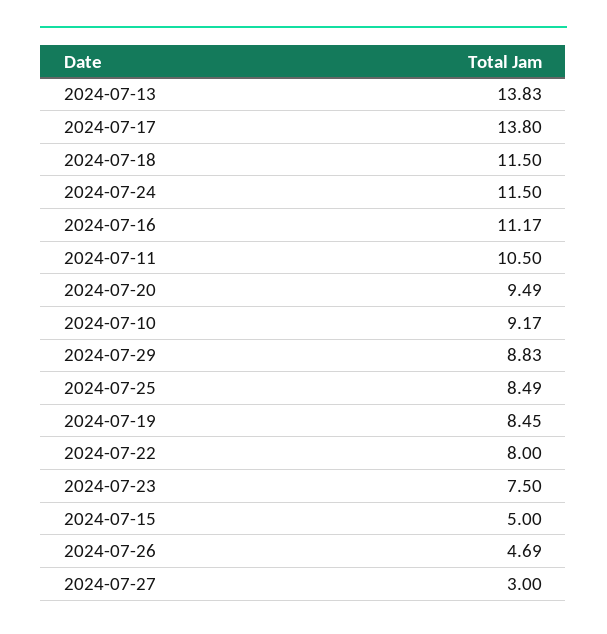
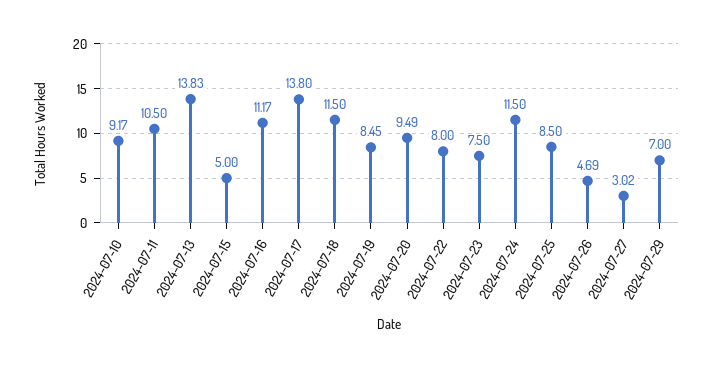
2024-07-29: 8.83 -> 7
2024-07-25: 8.49 -> 8.5
2024-07-27: 3 -> 3.02

